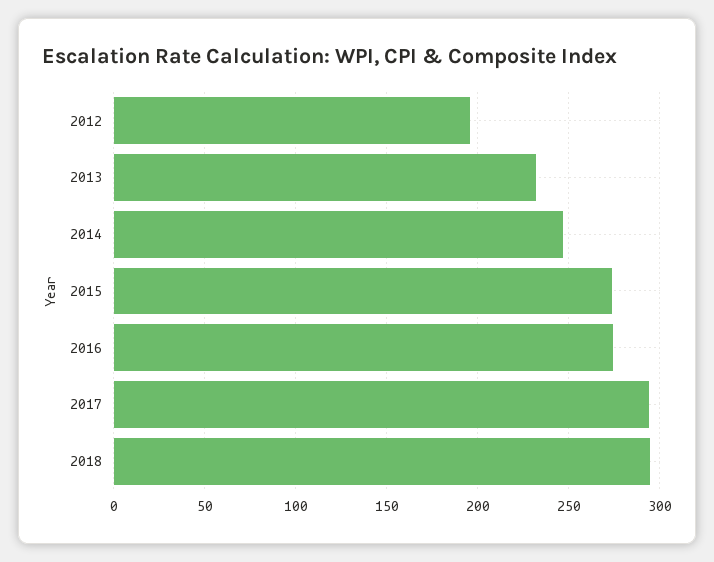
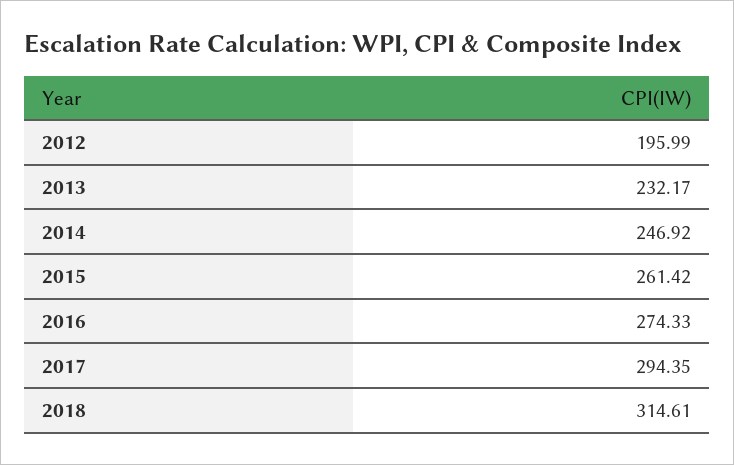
2015: 275 -> 261.42
2018: 295 -> 314.61

